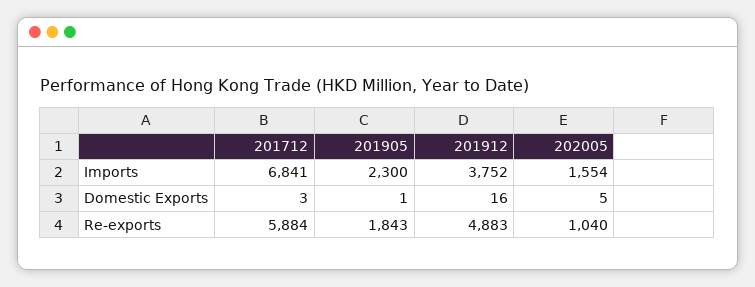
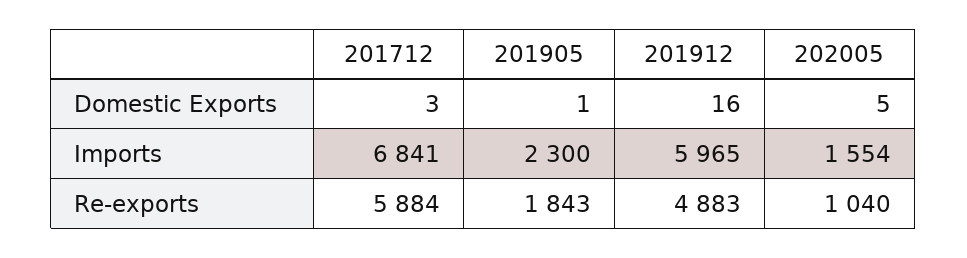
201912, Imports: 3752 -> 5965

